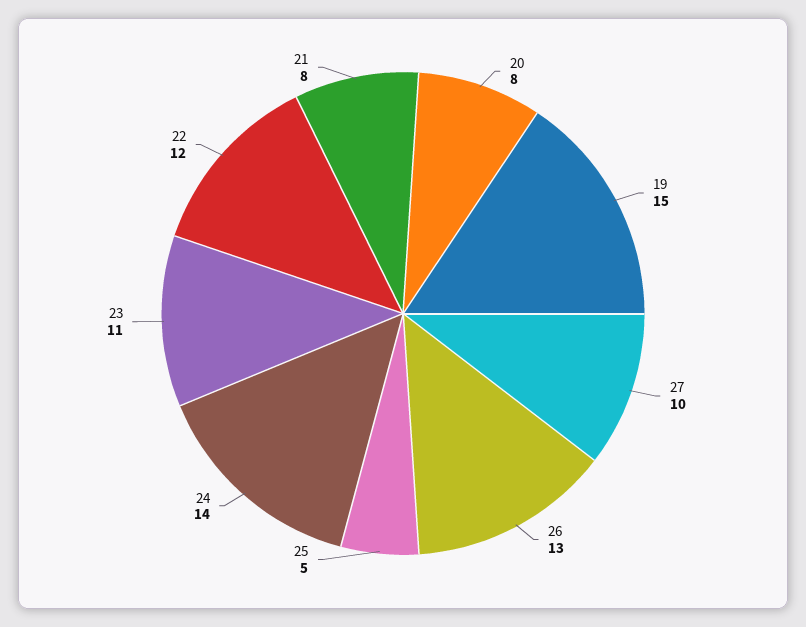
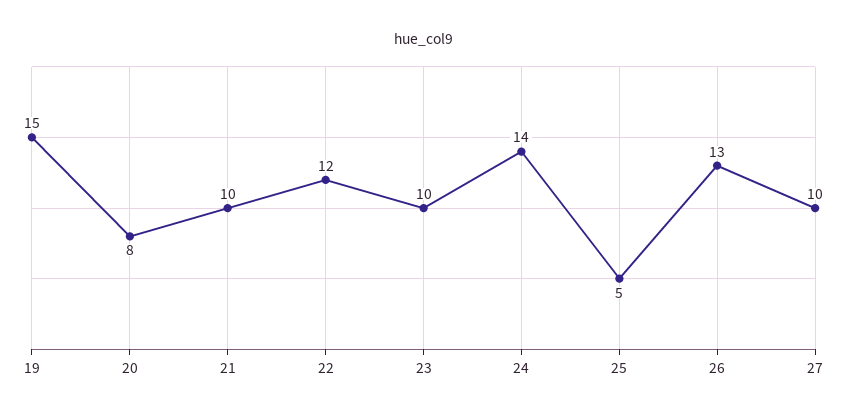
23: 11 -> 10
21: 8 -> 10

